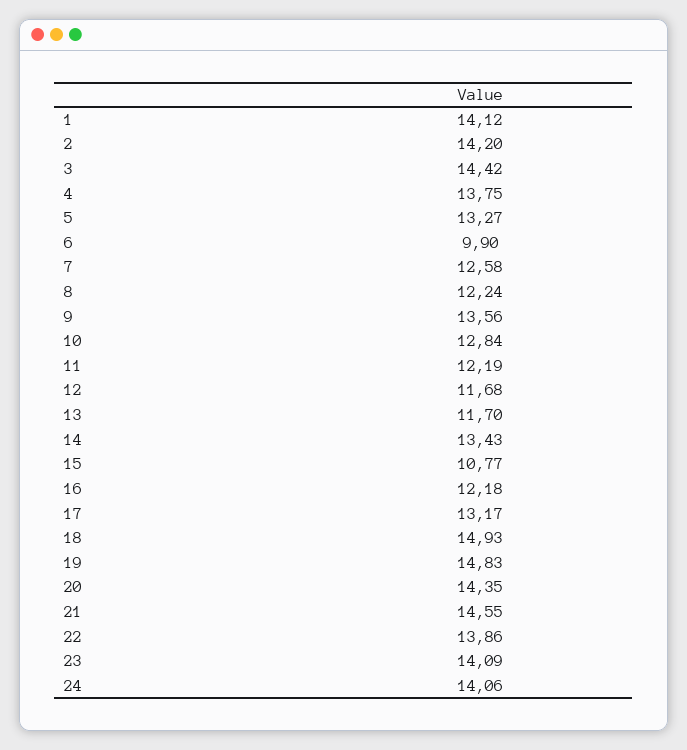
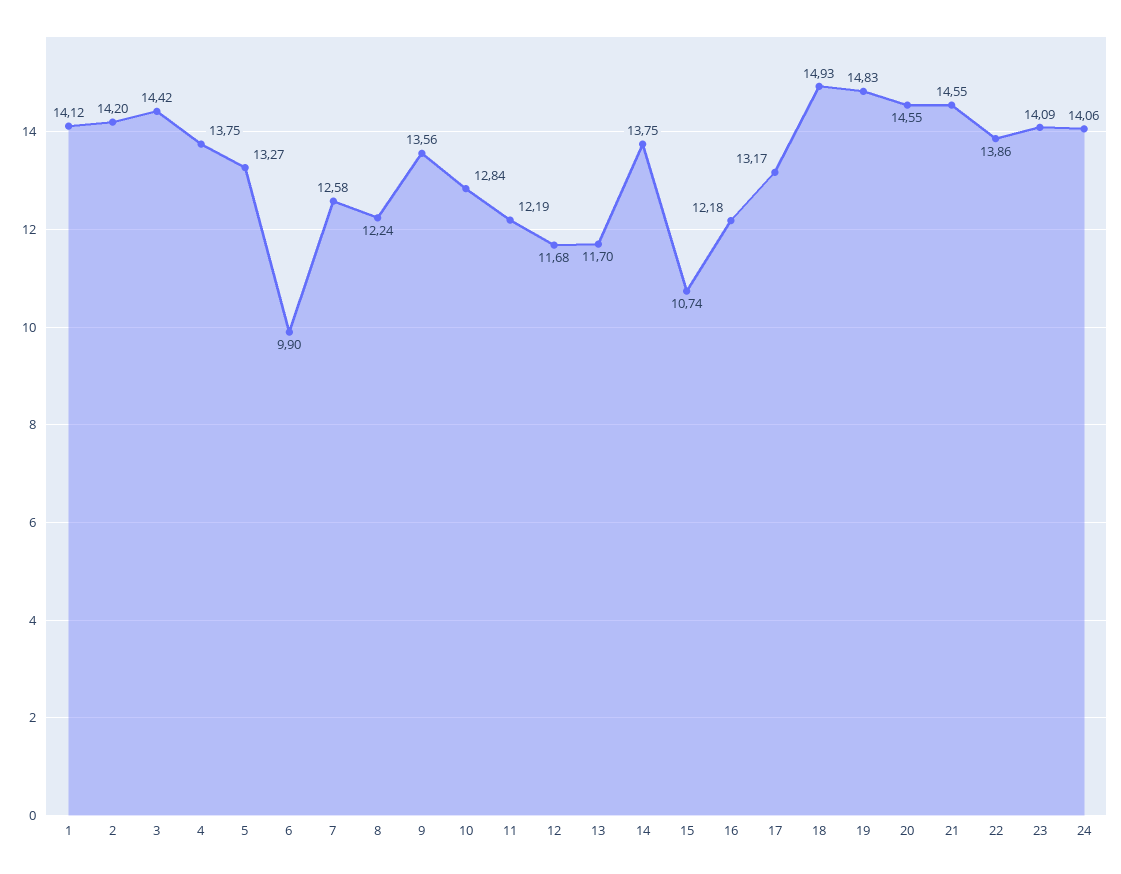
14: 13.43 -> 13.75
15: 10.77 -> 10.74
20: 14.35 -> 14.55

